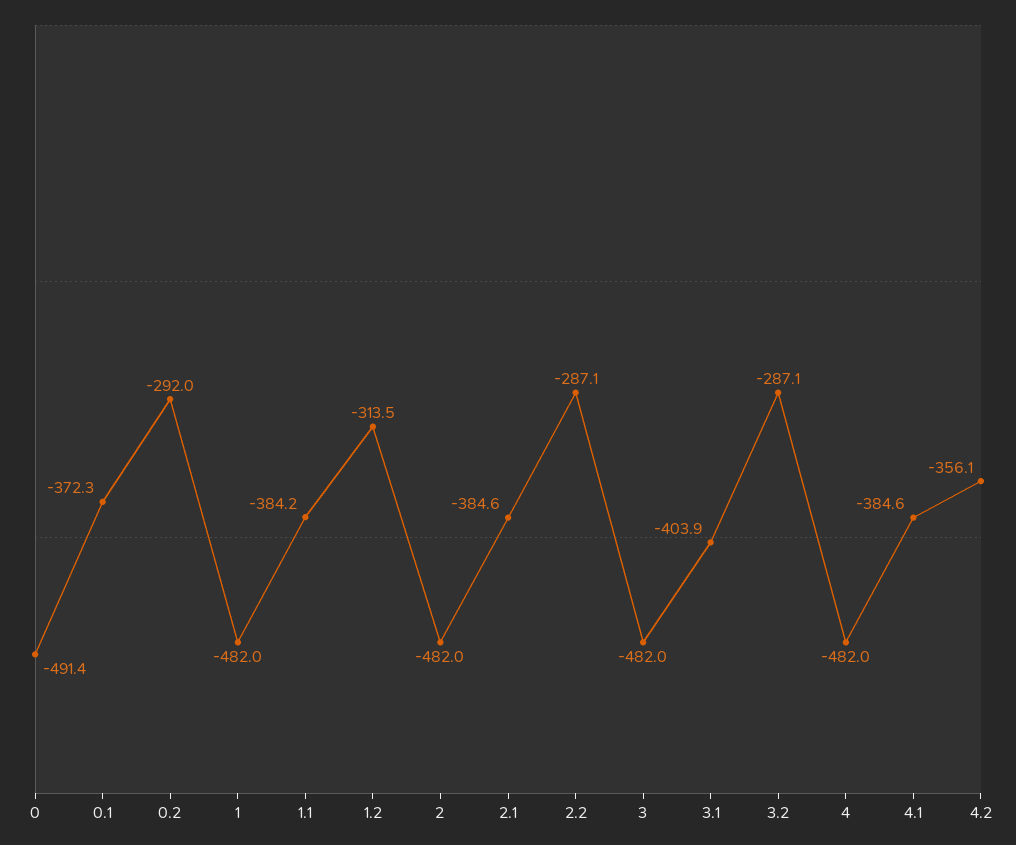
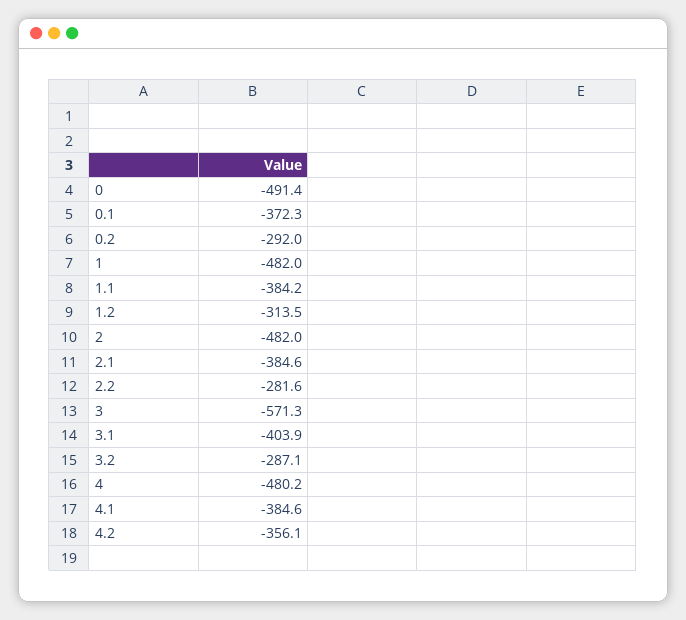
2.2: -287.1 -> -281.6
3: -482 -> -571.3
4: -482 -> -480.2

